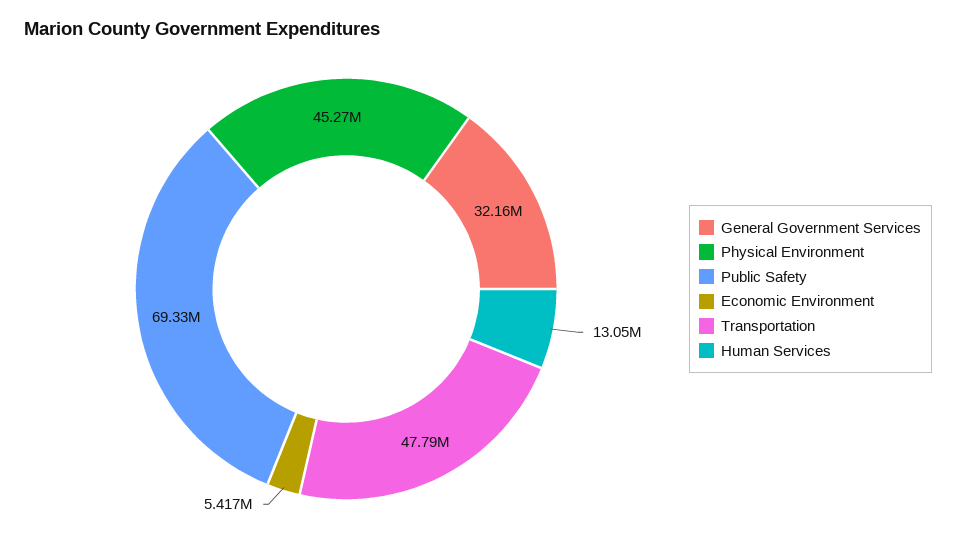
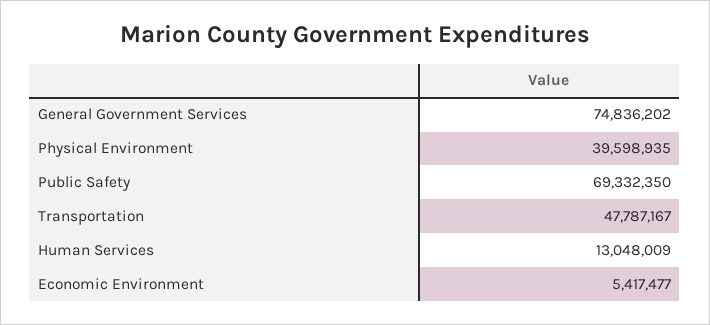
General Government Services: 32160000 -> 74836202
Physical Environment: 45270000 -> 39598935

